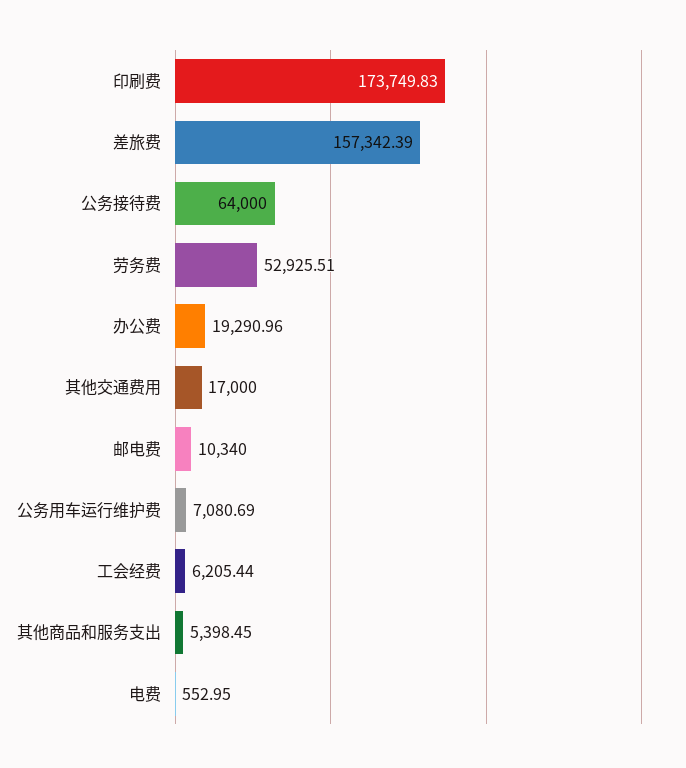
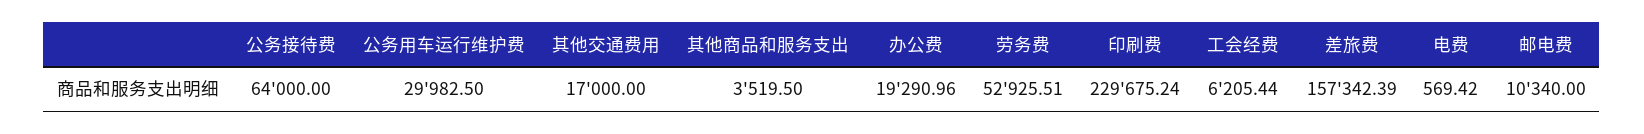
印刷费: 173749.83 -> 229675.24
公务用车运行维护费: 7080.69 -> 29982.5
其他商品和服务支出: 5398.45 -> 3519.5
电费: 552.95 -> 569.42

